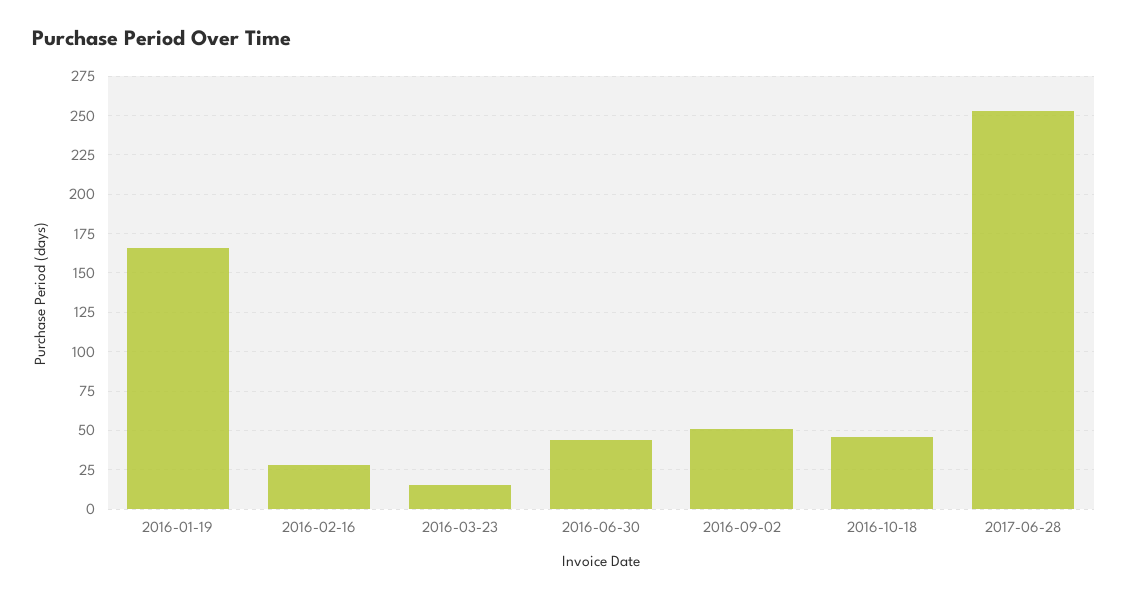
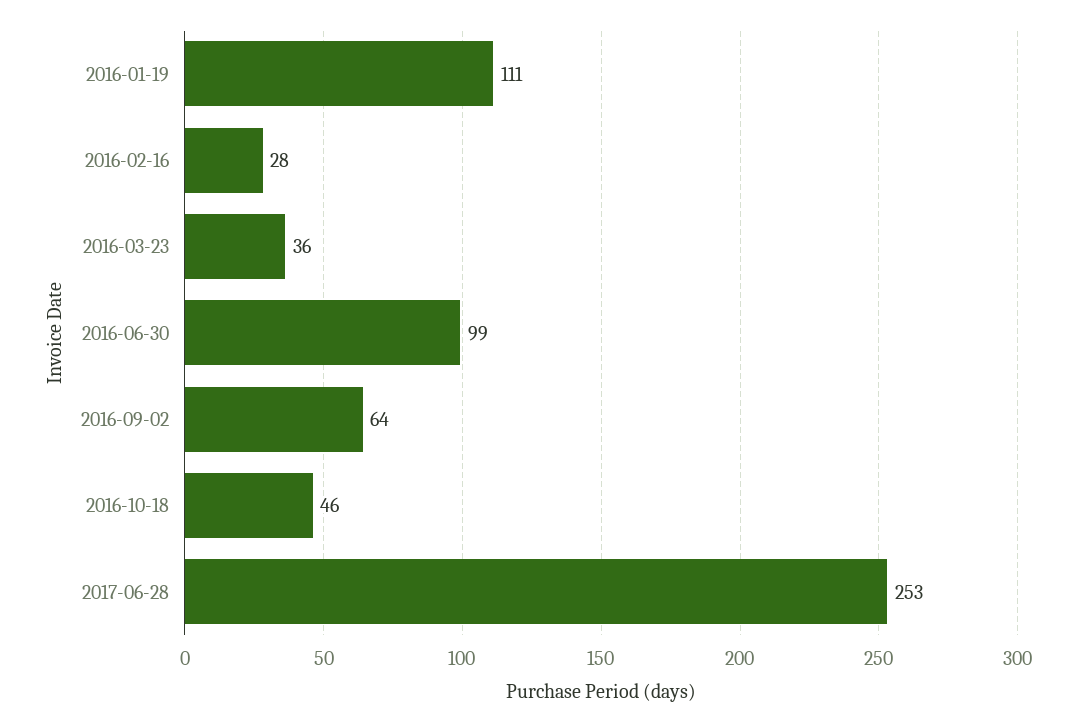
2016-01-19: 165 -> 111
2016-03-23: 15 -> 36
2016-06-30: 45 -> 99
2016-09-02: 50 -> 64

